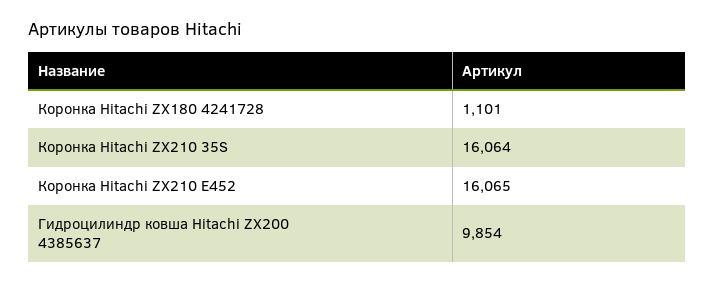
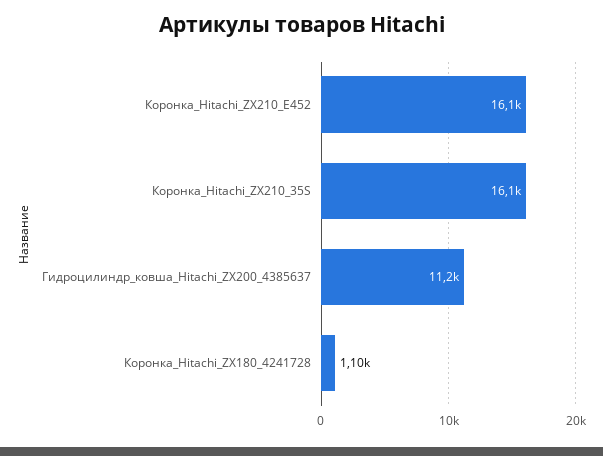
Гидроцилиндр ковша Hitachi ZX200 4385637: 9854 -> 11200

